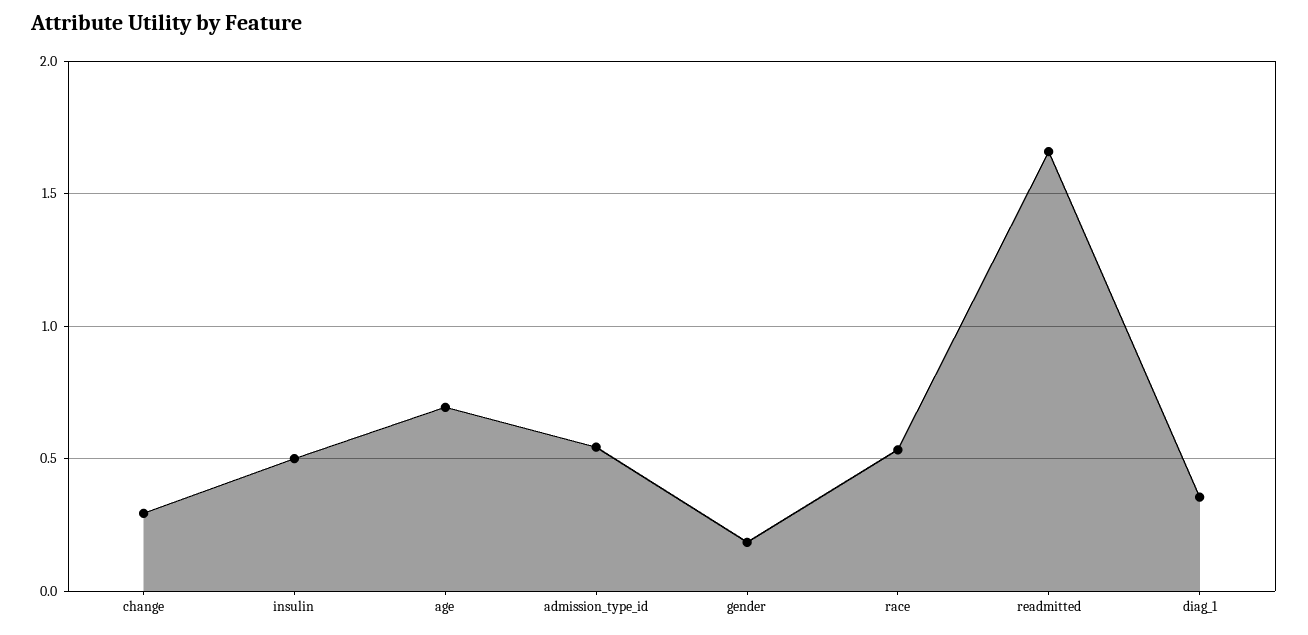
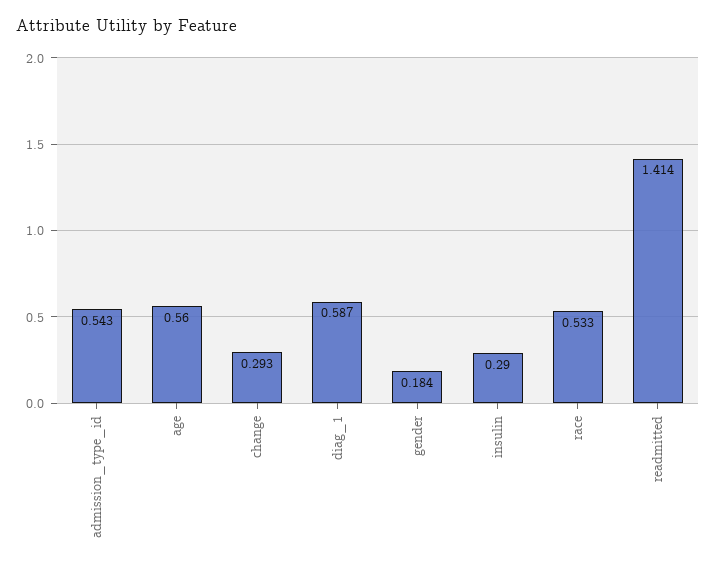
insulin: 0.5 -> 0.29
age: 0.7 -> 0.56
readmitted: 1.65 -> 1.414
diag_1: 0.35 -> 0.587

